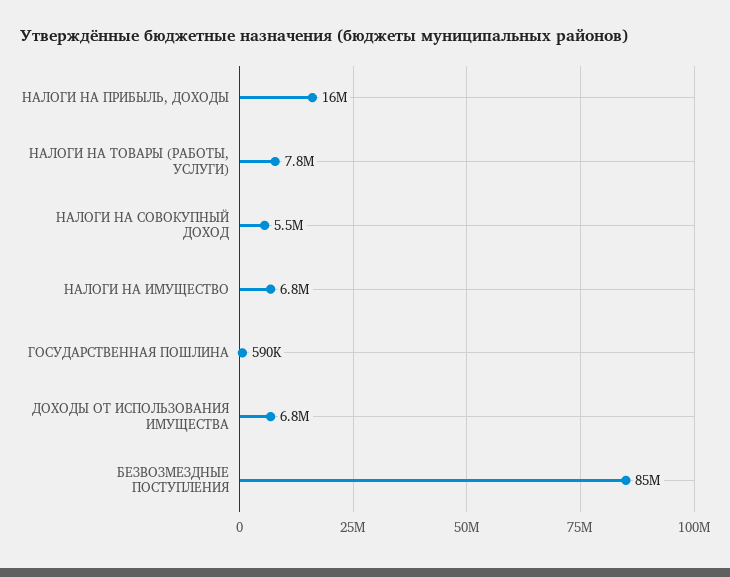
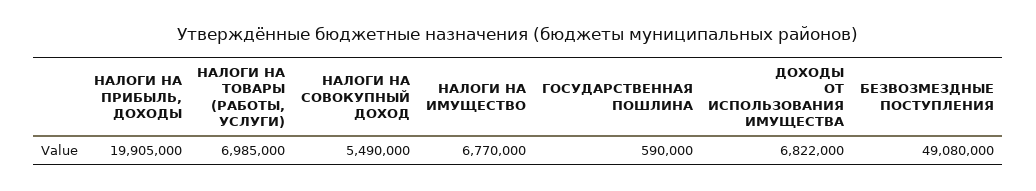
НАЛОГИ НА ПРИБЫЛЬ, ДОХОДЫ: 16000000 -> 19905000
НАЛОГИ НА ТОВАРЫ (РАБОТЫ, УСЛУГИ): 7800000 -> 6985000
БЕЗВОЗМЕЗДНЫЕ ПОСТУПЛЕНИЯ: 85000000 -> 49080000

